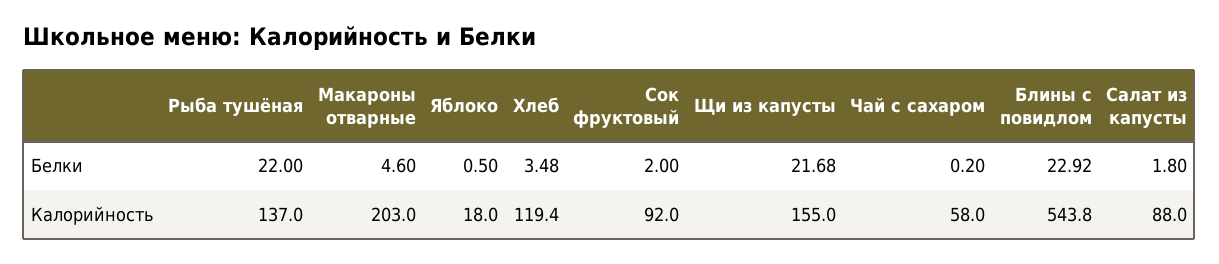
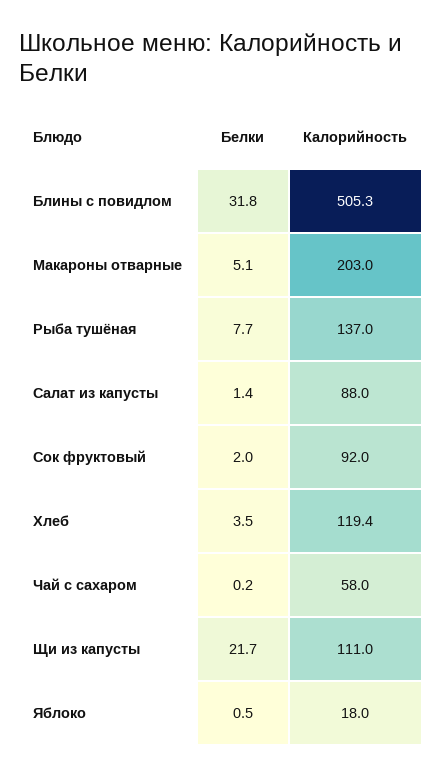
Рыба тушёная, Белки: 22 -> 7.7
Макароны отварные, Белки: 4.6 -> 5.1
Блины с повидлом, Белки: 22.92 -> 31.8
Салат из капусты, Белки: 1.8 -> 1.4
Щи из капусты, Калорийность: 155 -> 111
Блины с повидлом, Калорийность: 543.8 -> 505.3

